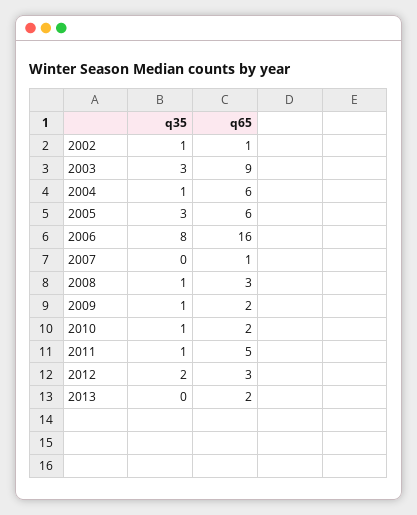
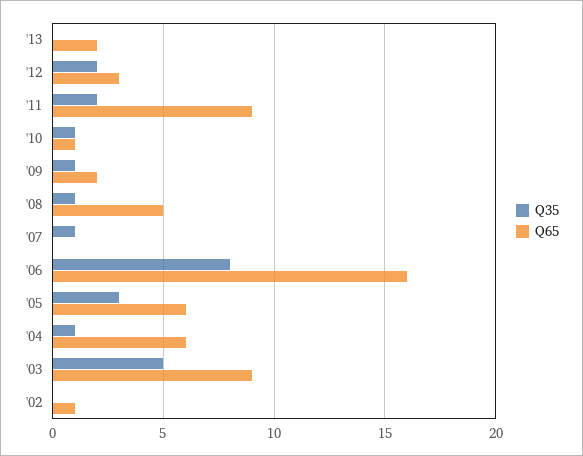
q35, 2002: 1 -> 0
q35, 2003: 3 -> 5
q35, 2007: 0 -> 1
q65, 2007: 1 -> 0
q65, 2008: 3 -> 5
q65, 2010: 2 -> 1
q35, 2011: 1 -> 2
q65, 2011: 5 -> 9

